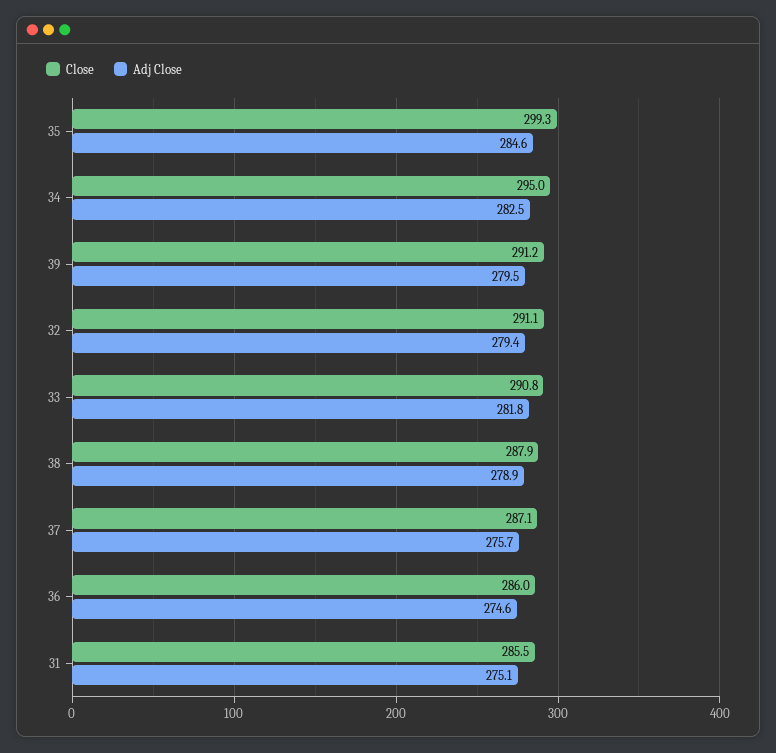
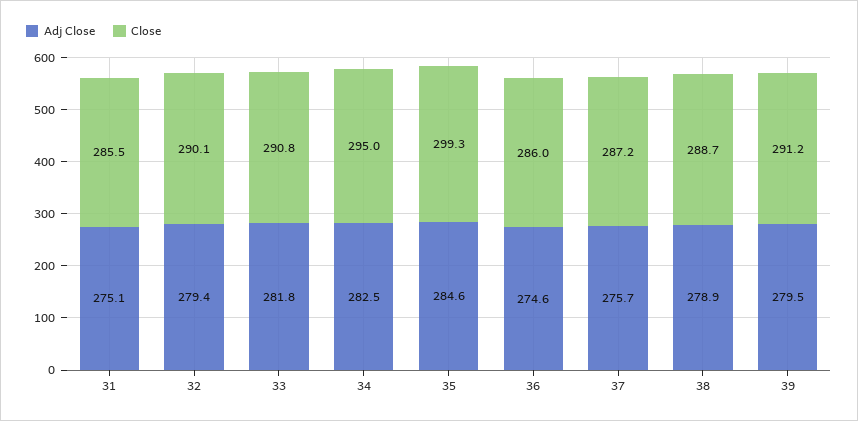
Close, 32: 291.1 -> 290.1
Close, 38: 287.9 -> 288.7
Close, 37: 287.1 -> 287.2

